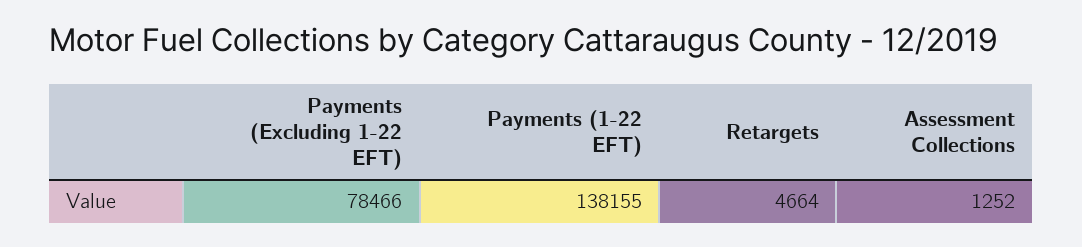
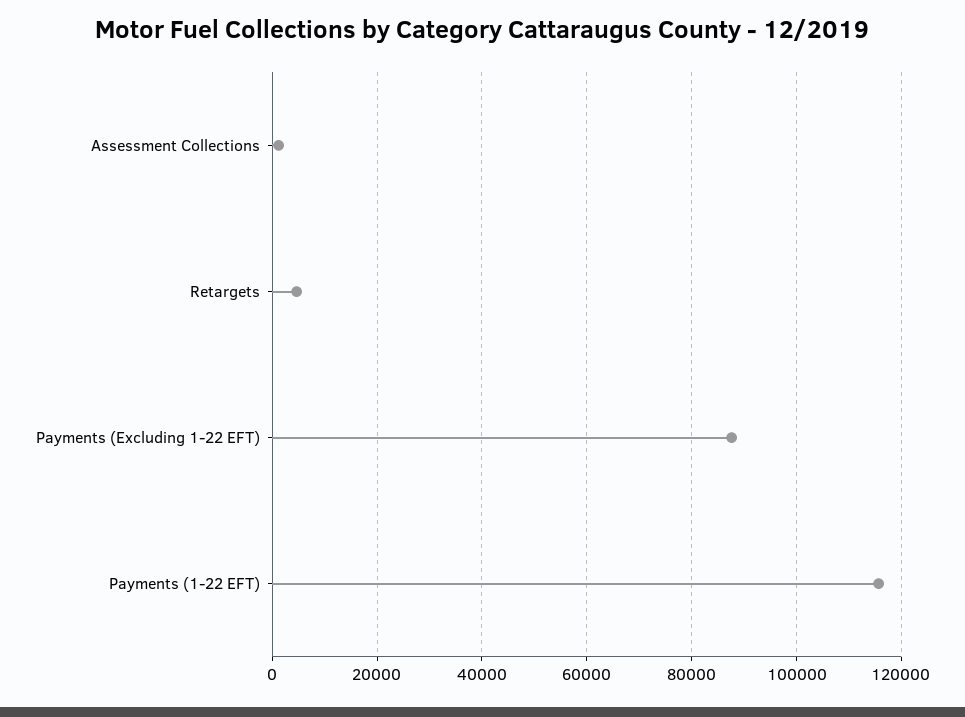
Payments (Excluding 1-22 EFT): 78466 -> 88000
Payments (1-22 EFT): 138155 -> 116000

